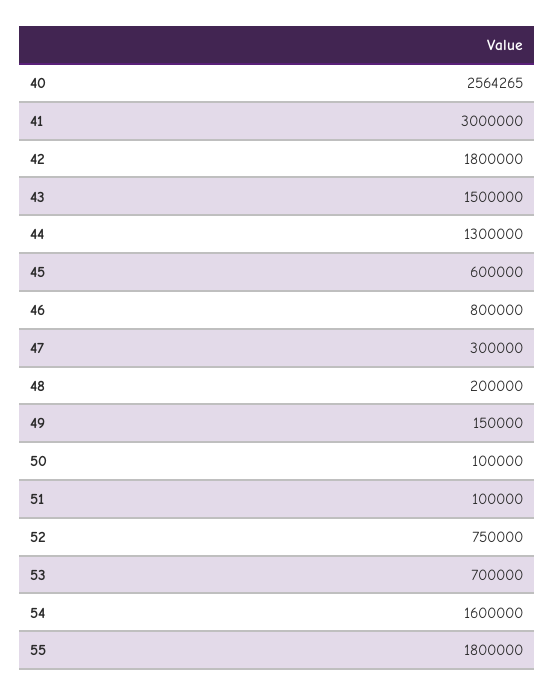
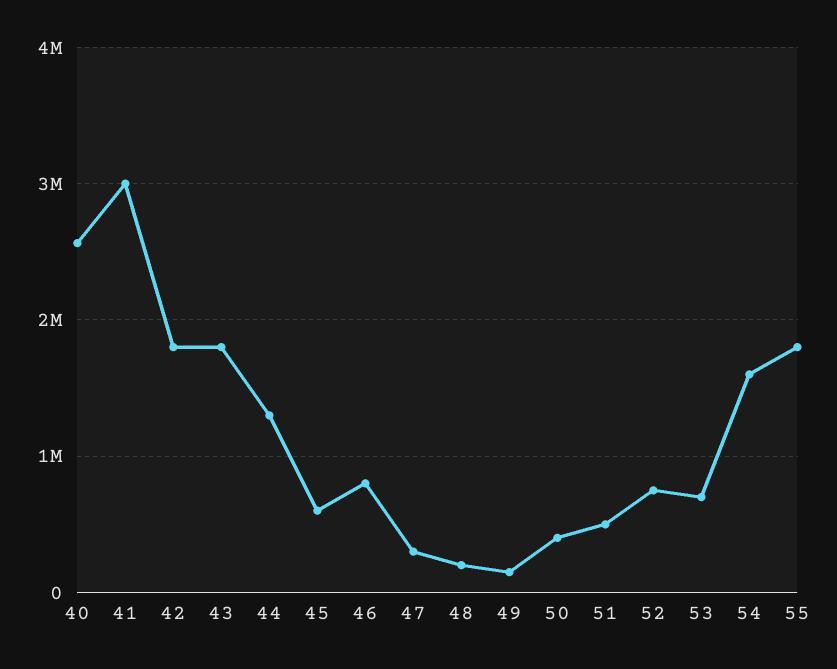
43: 1500000 -> 1800000
50: 100000 -> 400000
51: 100000 -> 500000

